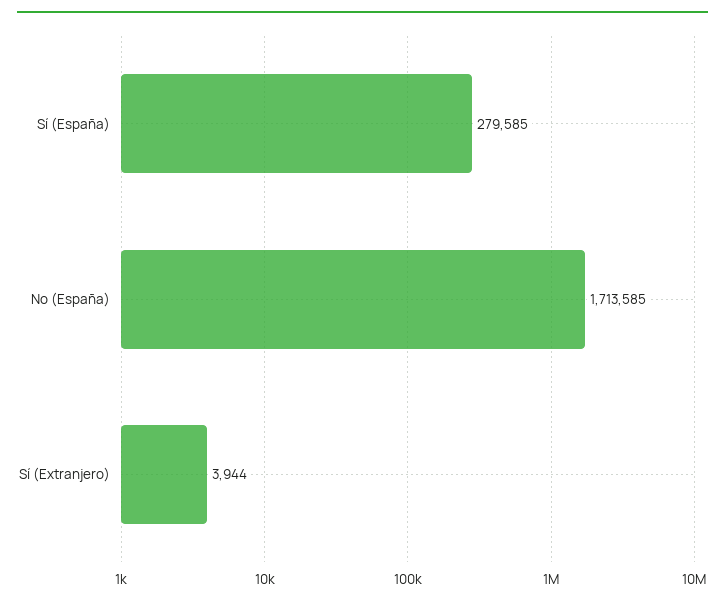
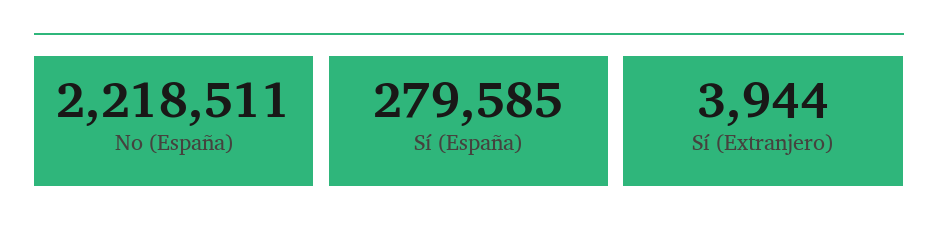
No (España): 1713585 -> 2218511

